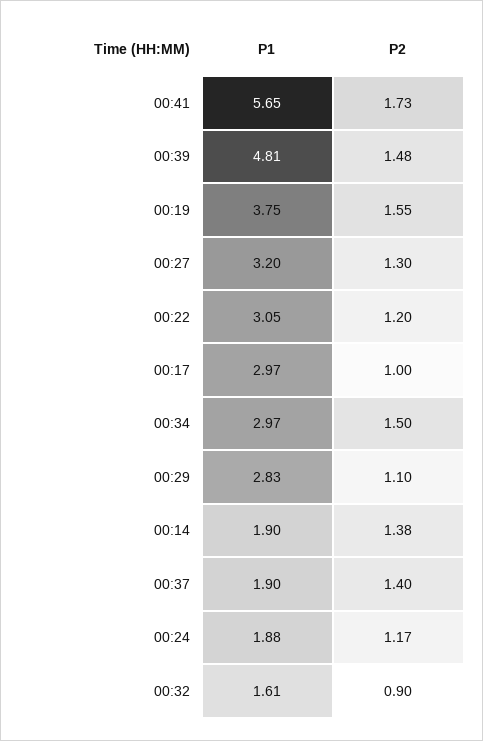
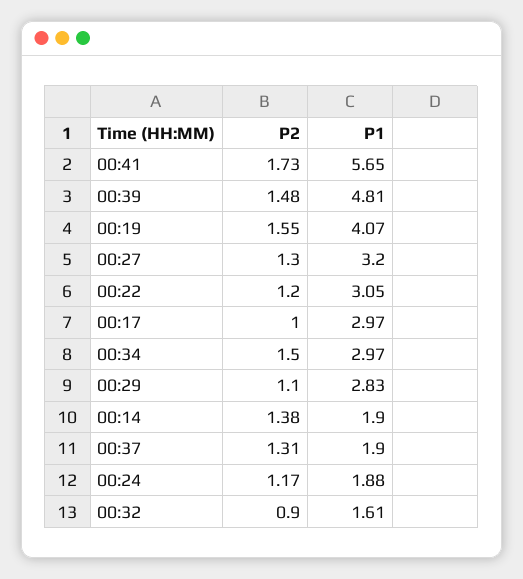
P1, 00:19: 3.75 -> 4.07
P2, 00:37: 1.4 -> 1.31

